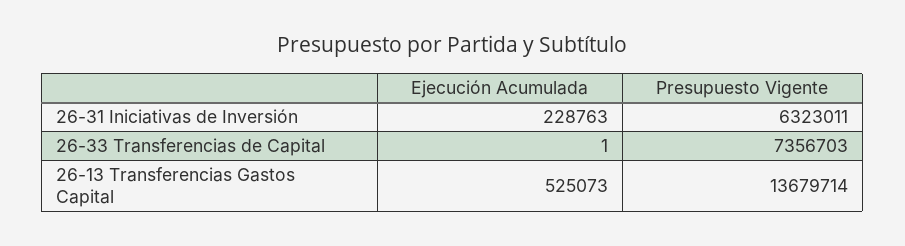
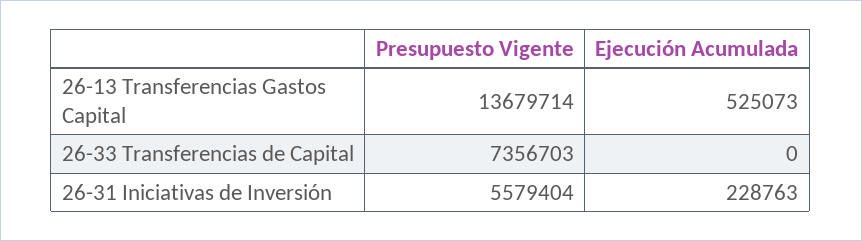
Presupuesto Vigente, 26-31 Iniciativas de Inversión: 6323011 -> 5579404
Ejecución Acumulada, 26-33 Transferencias de Capital: 1 -> 0

